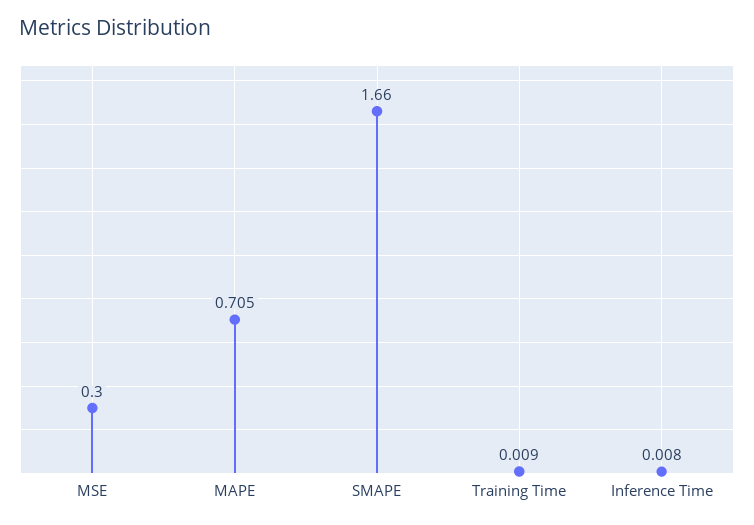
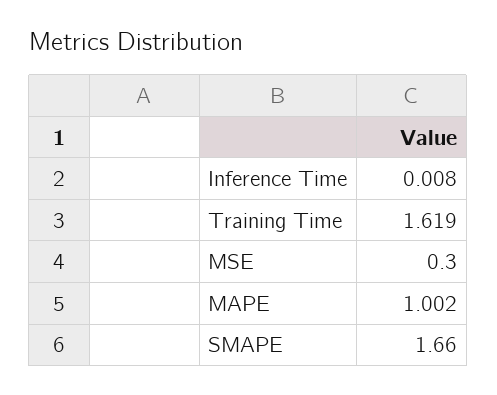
MAPE: 0.705 -> 1.002
Training Time: 0.009 -> 1.619

